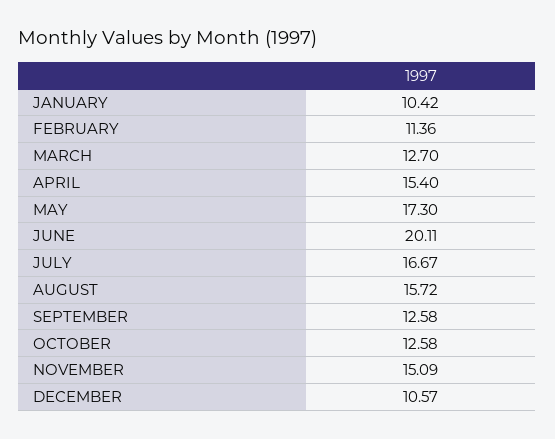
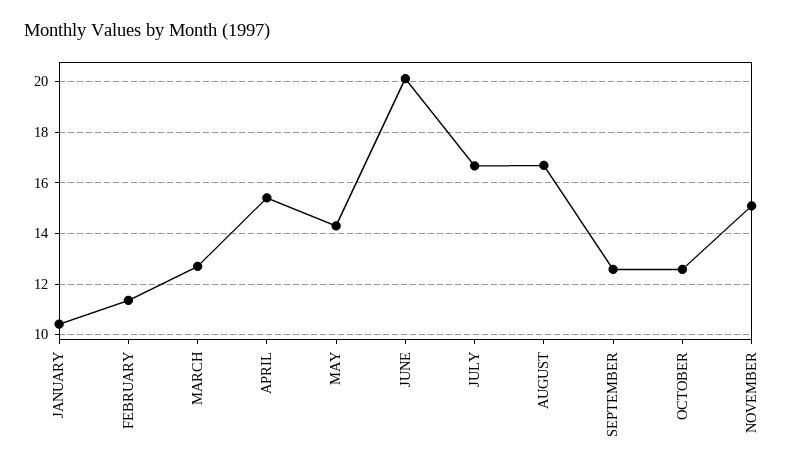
MAY: 17.3 -> 14.25
AUGUST: 15.72 -> 16.75
DECEMBER: 10.57 -> none

